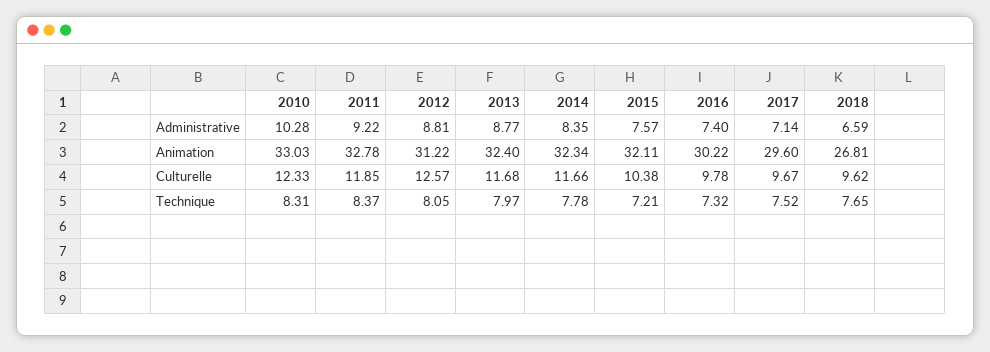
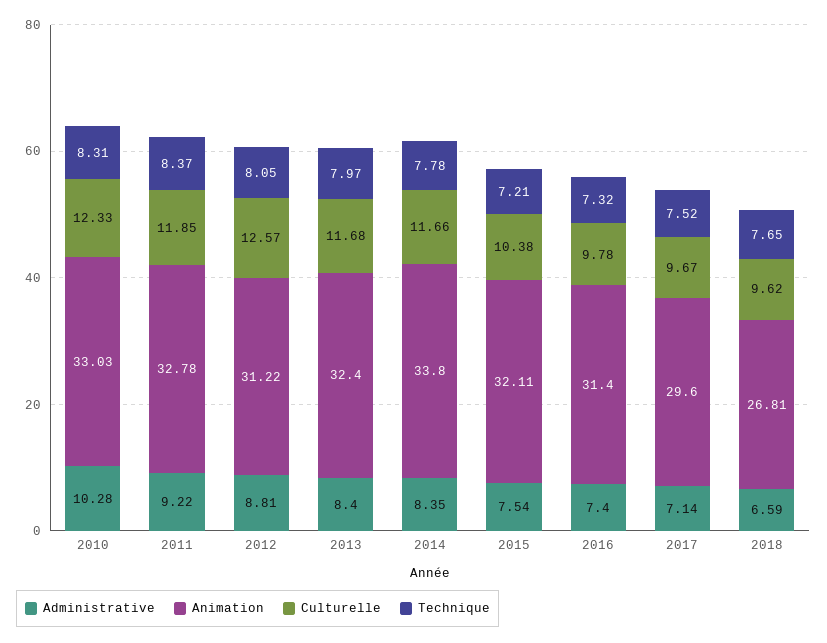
Administrative, 2013: 8.77 -> 8.4
Administrative, 2015: 7.57 -> 7.54
Animation, 2014: 32.34 -> 33.8
Animation, 2016: 30.22 -> 31.4

